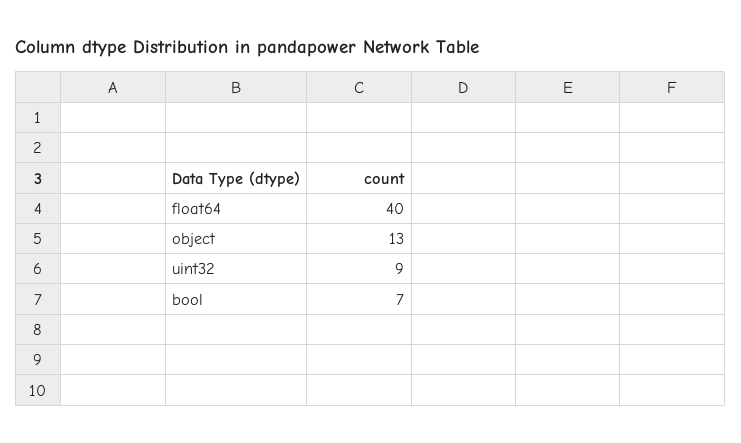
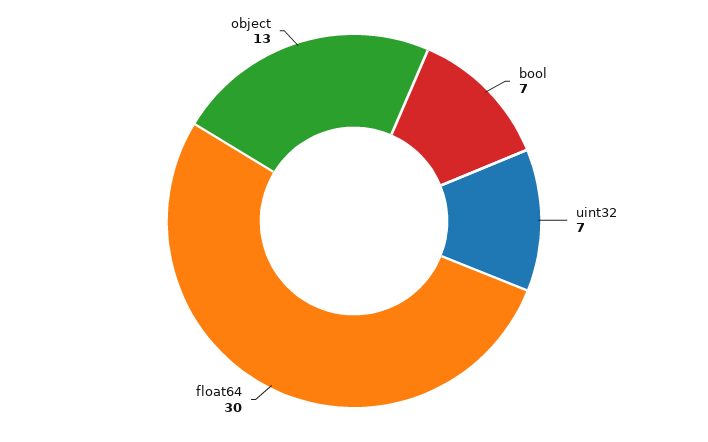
float64: 40 -> 30
uint32: 9 -> 7

